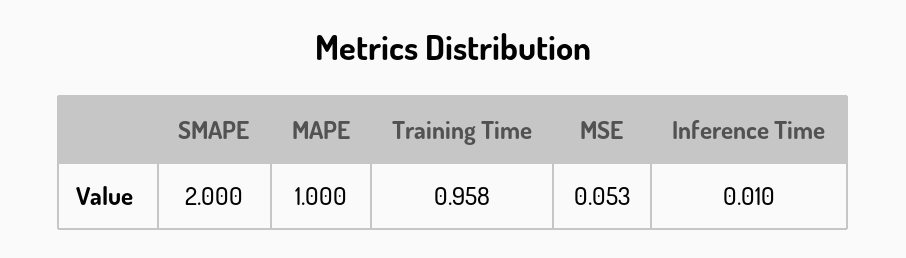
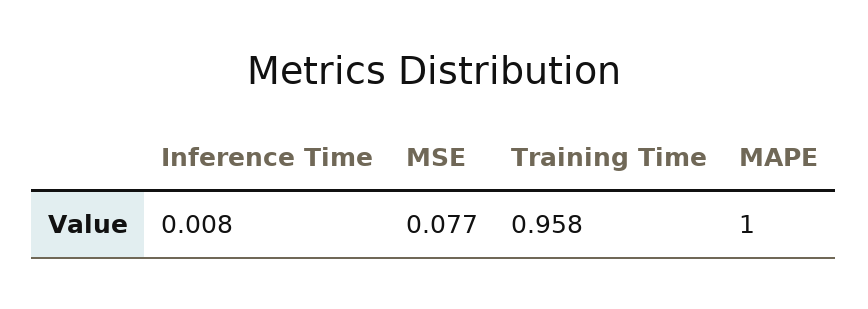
SMAPE: 2 -> none
MSE: 0.053 -> 0.077
Inference Time: 0.01 -> 0.008

